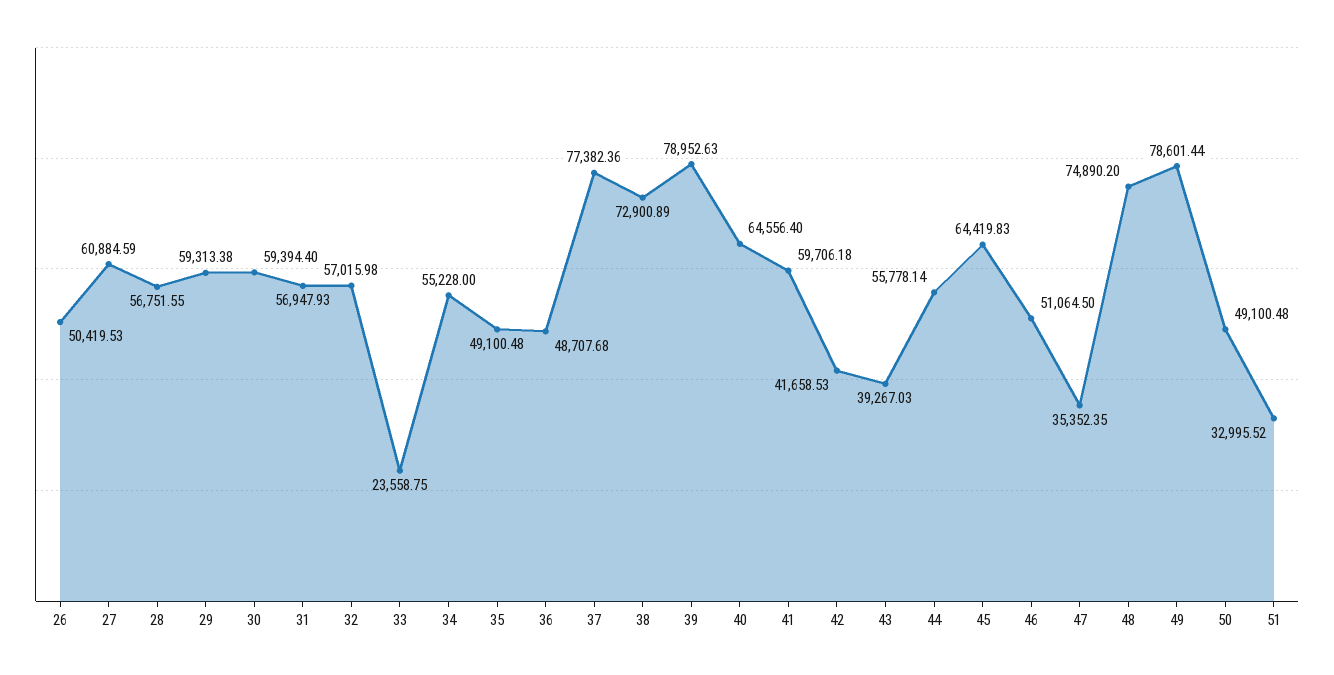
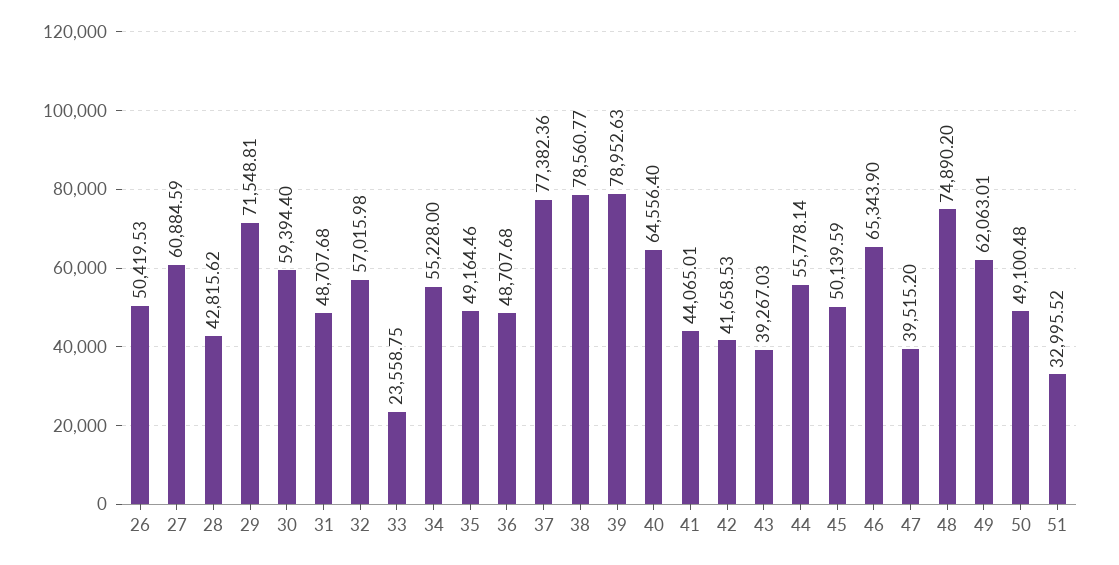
28: 56751.55 -> 42815.62
29: 59313.38 -> 71548.81
31: 56947.93 -> 48707.68
35: 49100.48 -> 49164.46
38: 72900.89 -> 78560.77
41: 59706.18 -> 44065.01
45: 64419.83 -> 50139.59
46: 51064.5 -> 65343.9
47: 35352.35 -> 39515.2
49: 78601.44 -> 62063.01

